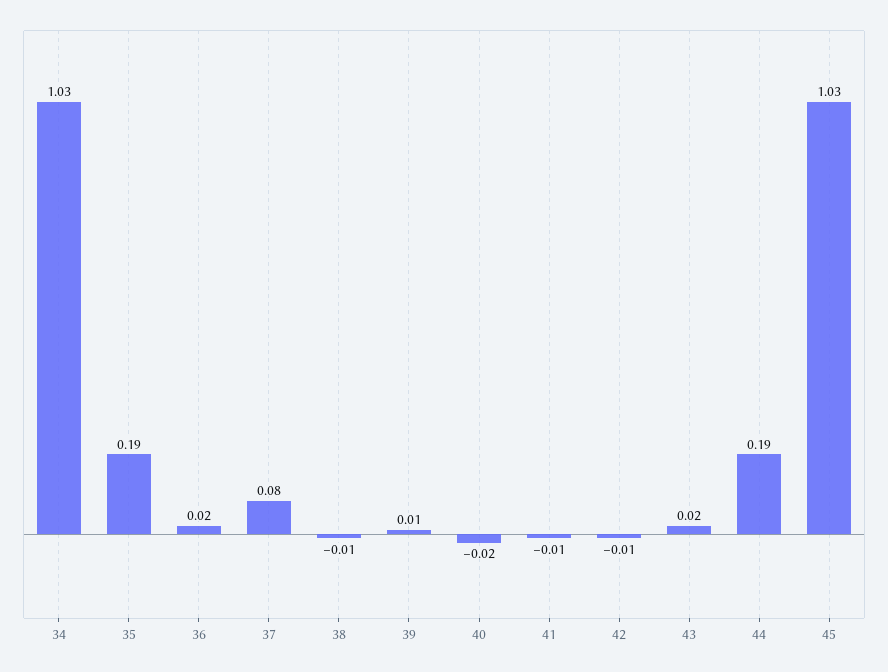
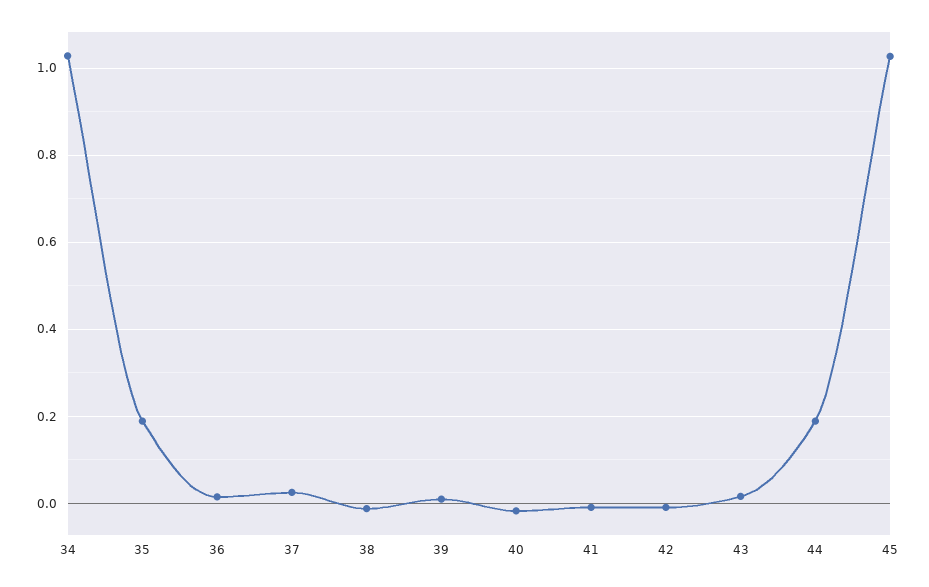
37: 0.08 -> 0.02

